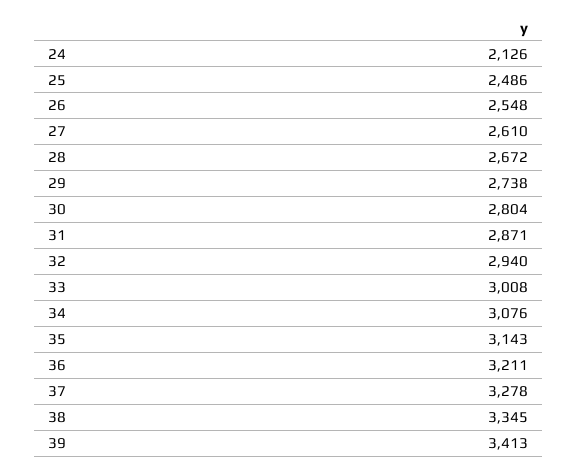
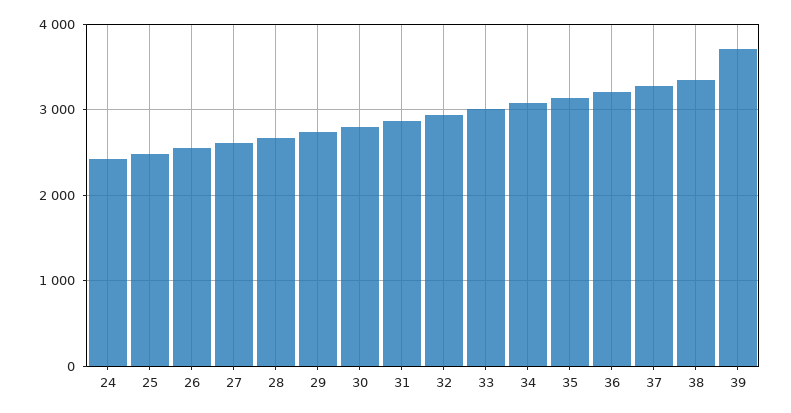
24: 2126 -> 2400
39: 3413 -> 3700

